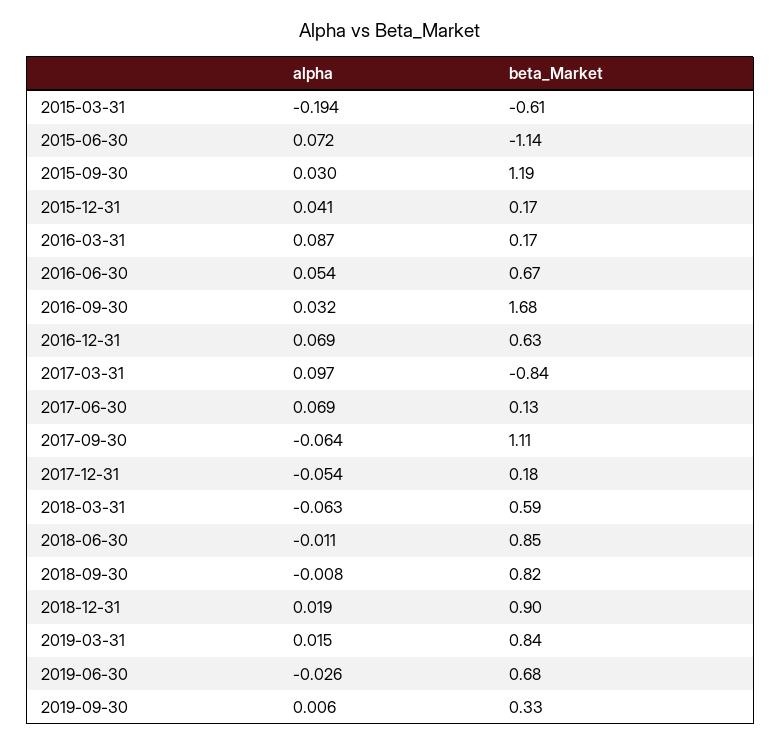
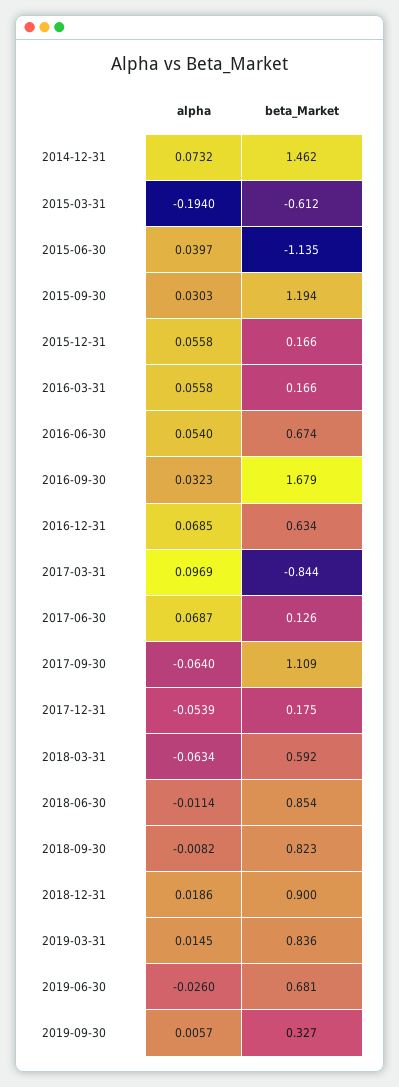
alpha, 2015-06-30: 0.072 -> 0.0397
alpha, 2015-12-31: 0.041 -> 0.0558
alpha, 2016-03-31: 0.087 -> 0.0558
alpha, 2014-12-31: none -> 0.0732
beta_Market, 2014-12-31: none -> 1.462

